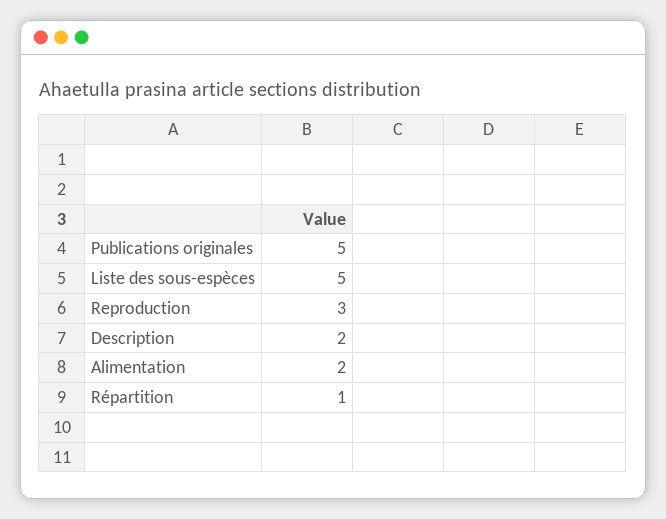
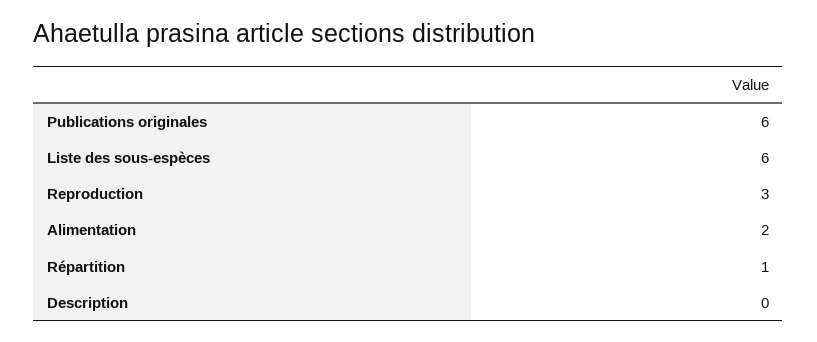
Publications originales: 5 -> 6
Liste des sous-espèces: 5 -> 6
Description: 2 -> 0

